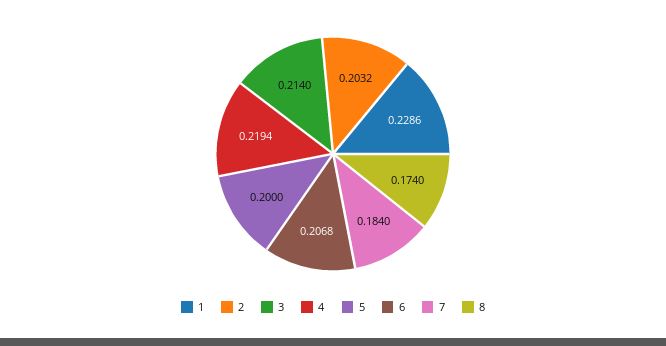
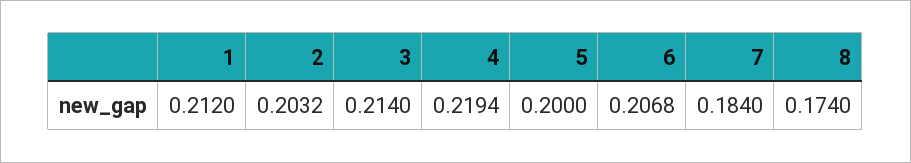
1: 0.2286 -> 0.212

